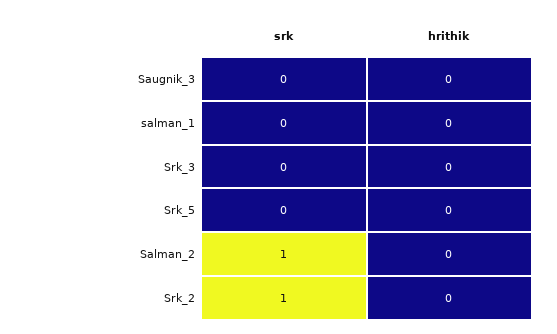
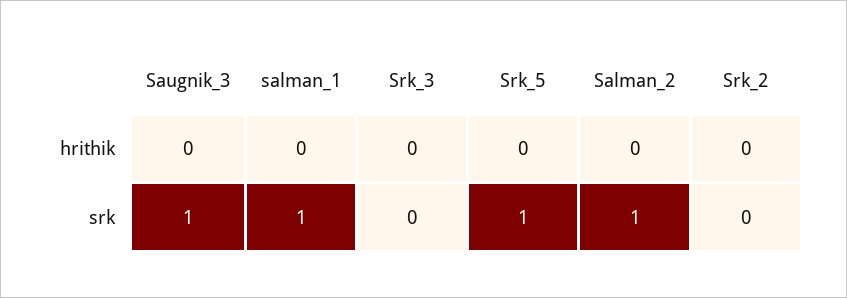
srk, Saugnik_3: 0 -> 1
srk, salman_1: 0 -> 1
srk, Srk_5: 0 -> 1
srk, Srk_2: 1 -> 0

